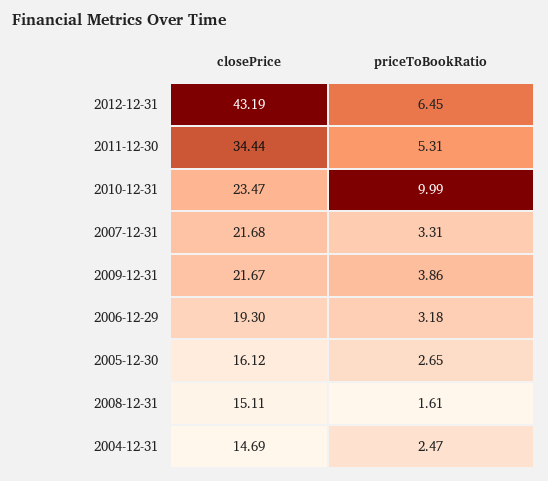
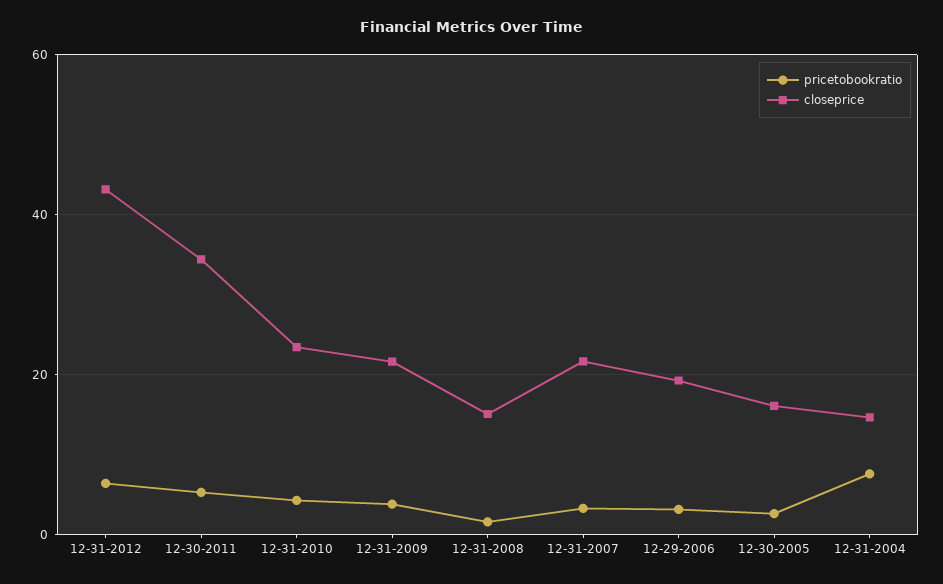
priceToBookRatio, 2010-12-31: 9.99 -> 4
priceToBookRatio, 2004-12-31: 2.47 -> 8

